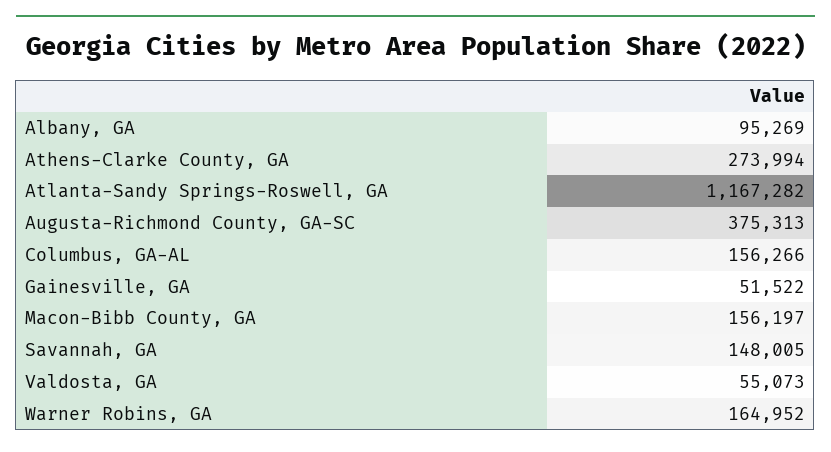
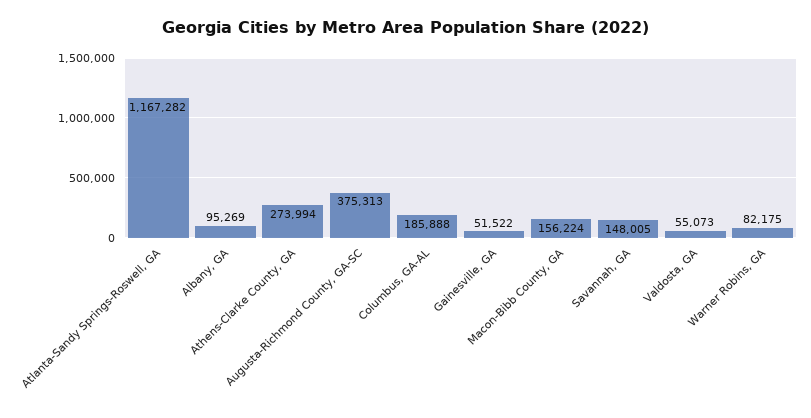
Columbus, GA-AL: 156266 -> 185888
Macon-Bibb County, GA: 156197 -> 156224
Warner Robins, GA: 164952 -> 82175

